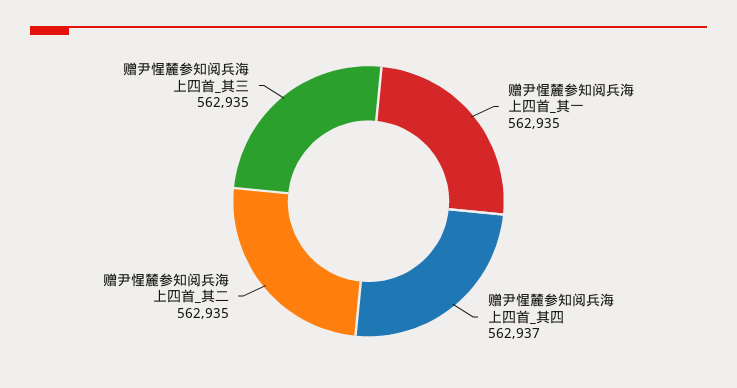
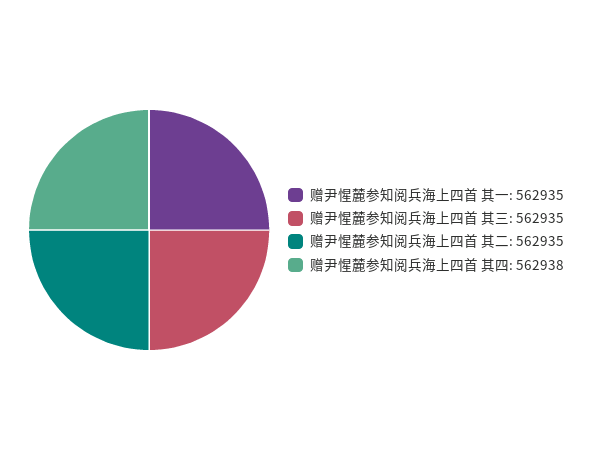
赠尹惺麓参知阅兵海上四首_其四: 562937 -> 562938

